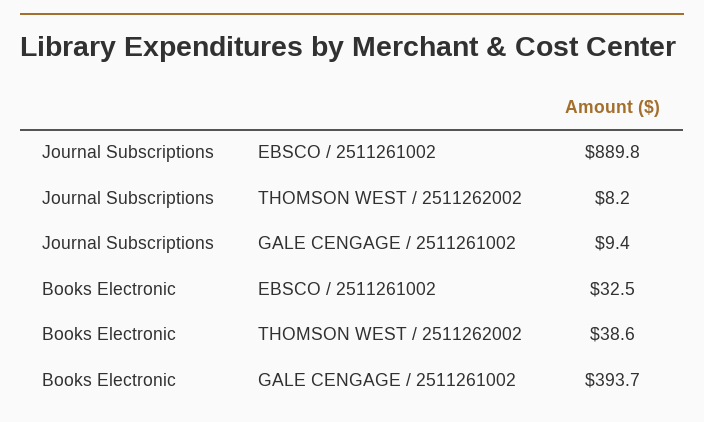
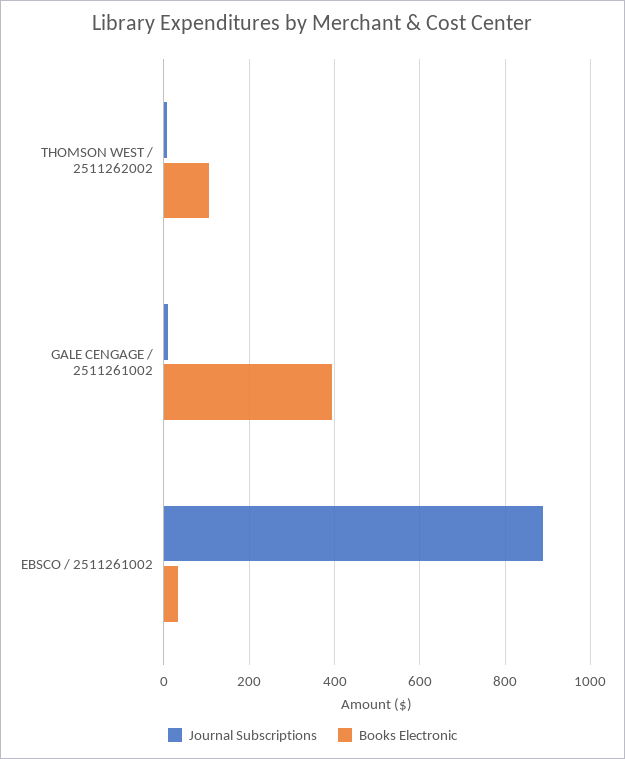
Books Electronic, THOMSON WEST / 2511262002: 38.6 -> 100

